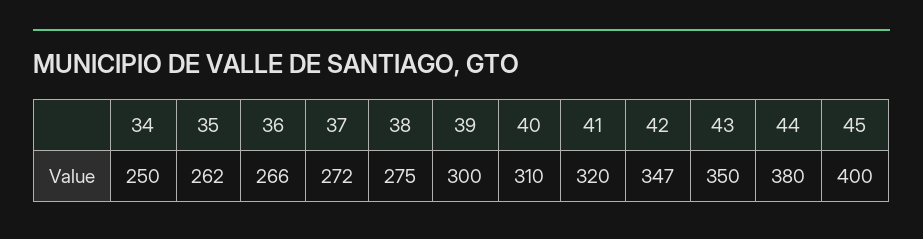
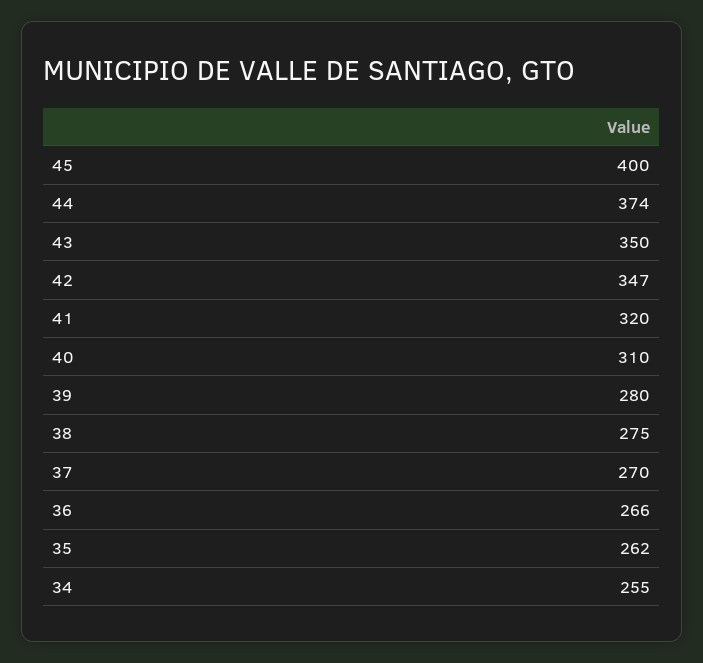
34: 250 -> 255
37: 272 -> 270
39: 300 -> 280
44: 380 -> 374

